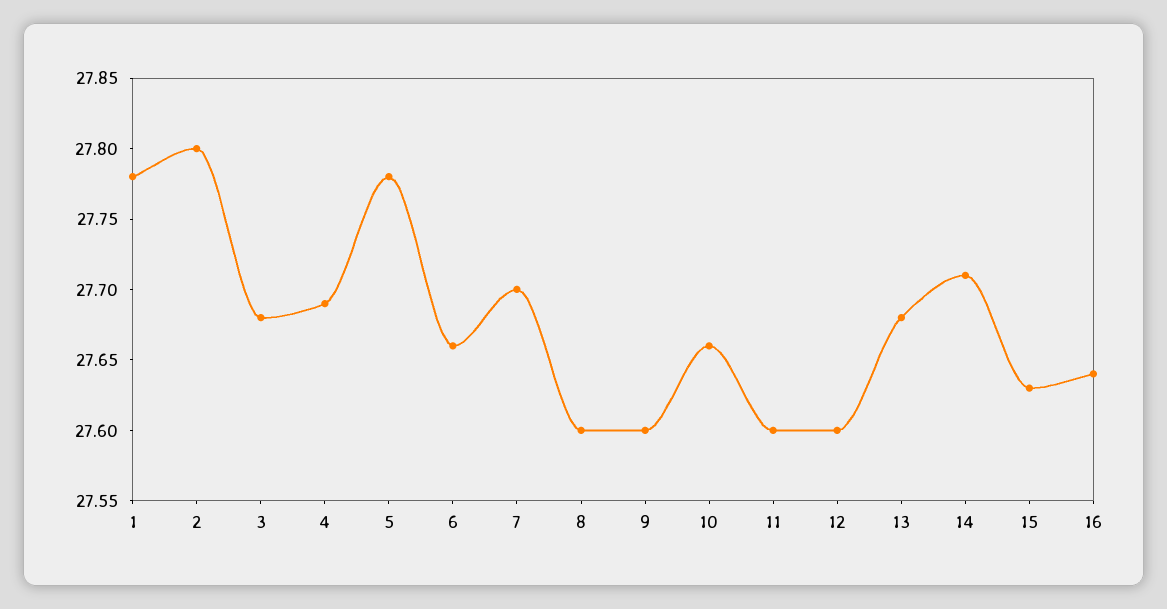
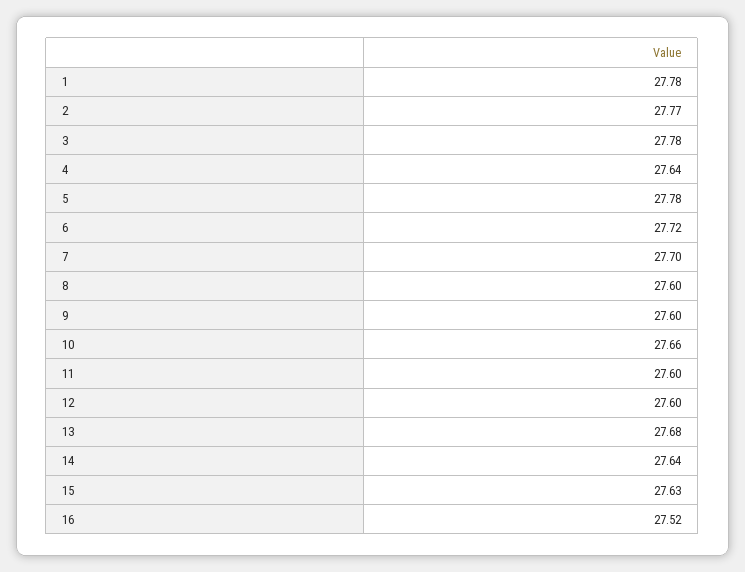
2: 27.8 -> 27.77
3: 27.68 -> 27.78
4: 27.69 -> 27.64
6: 27.66 -> 27.72
14: 27.71 -> 27.64
16: 27.64 -> 27.52

